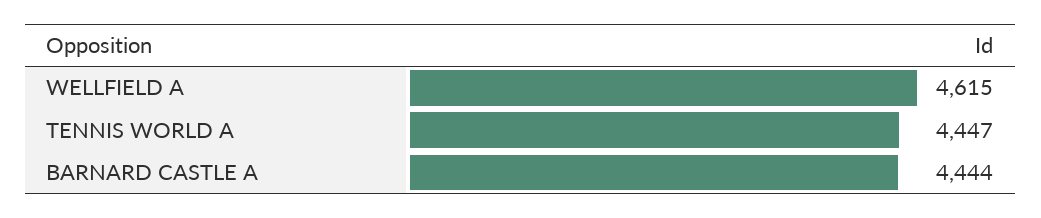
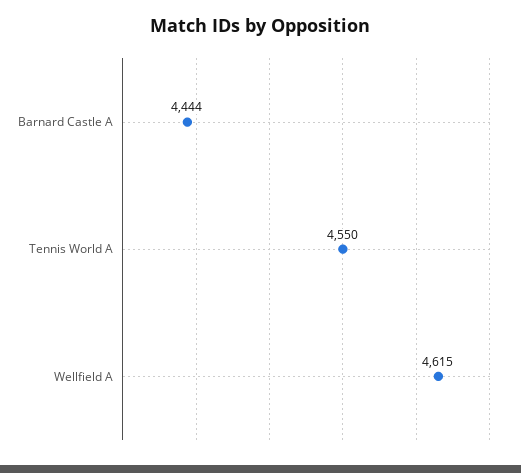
TENNIS WORLD A: 4447 -> 4550

